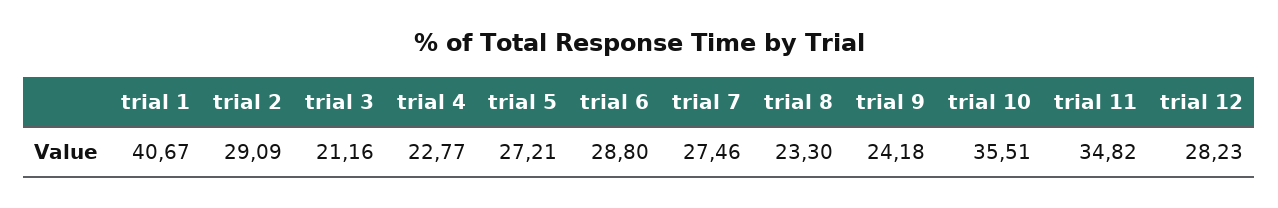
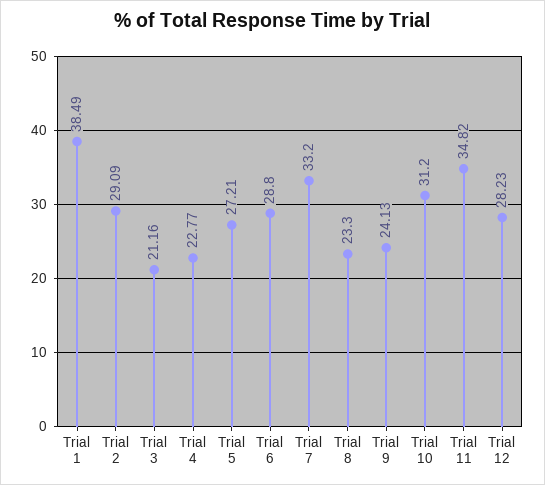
trial 1: 40.67 -> 38.49
trial 7: 27.46 -> 33.2
trial 9: 24.18 -> 24.13
trial 10: 35.51 -> 31.2

